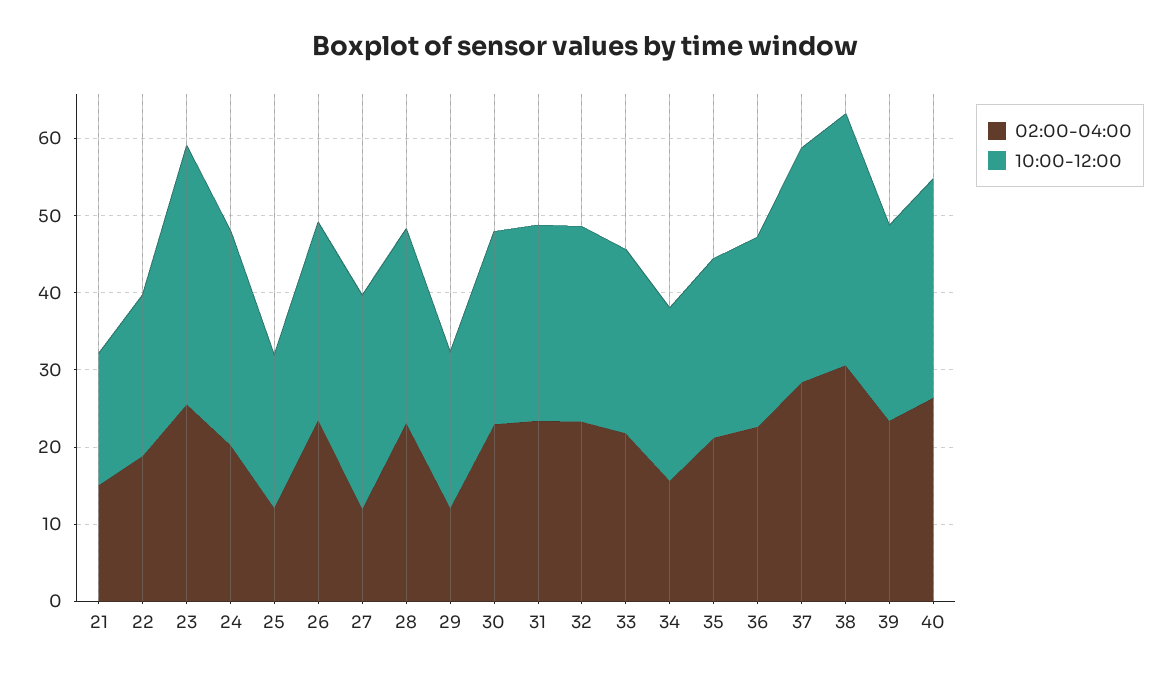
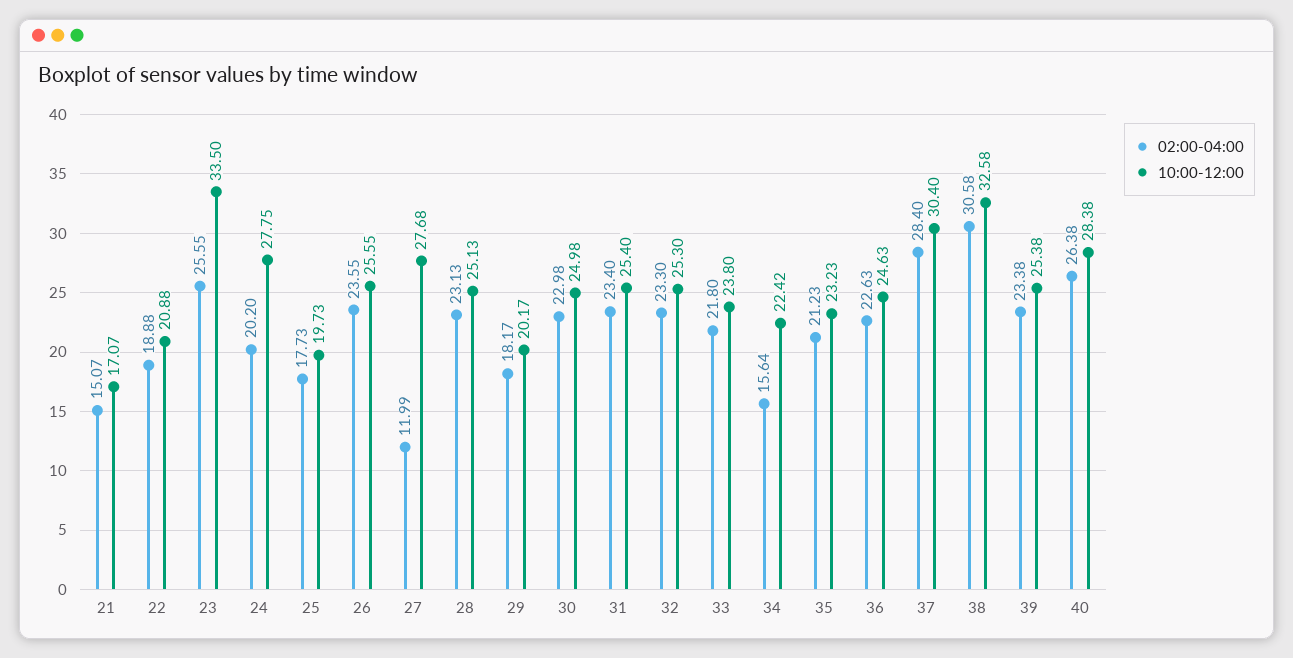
02:00-04:00, 25: 12 -> 17.73
02:00-04:00, 29: 12 -> 18.17

